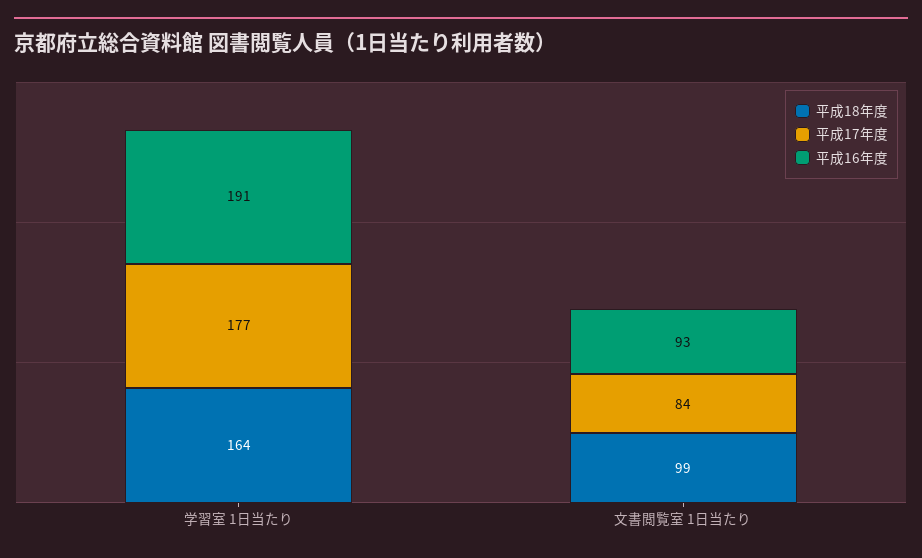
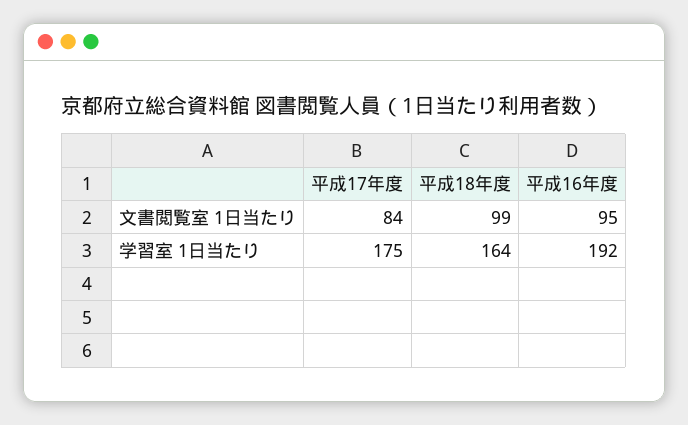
平成17年度, 学習室 1日当たり: 177 -> 175
平成16年度, 学習室 1日当たり: 191 -> 192
平成16年度, 文書閲覧室 1日当たり: 93 -> 95

